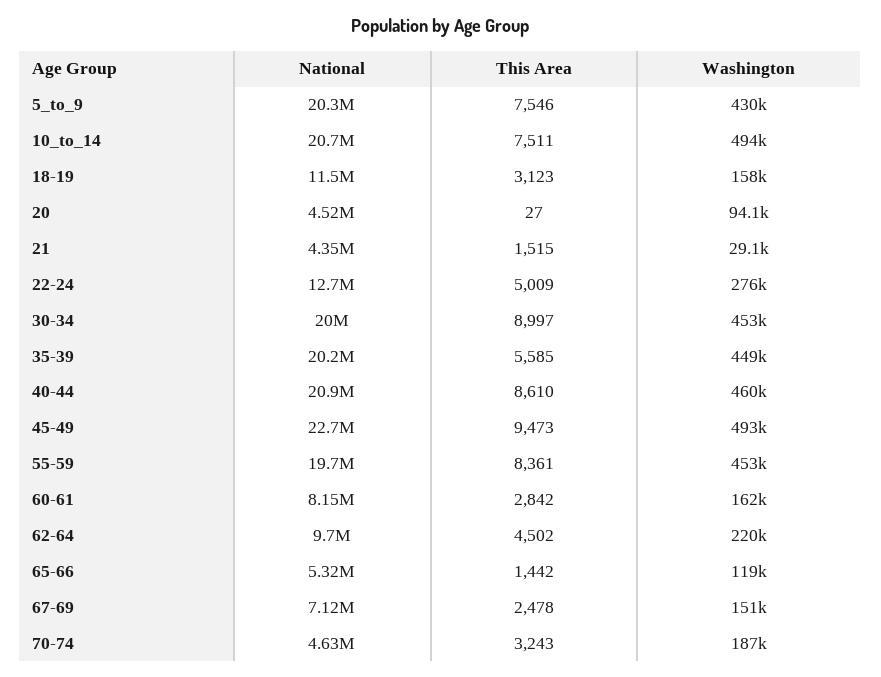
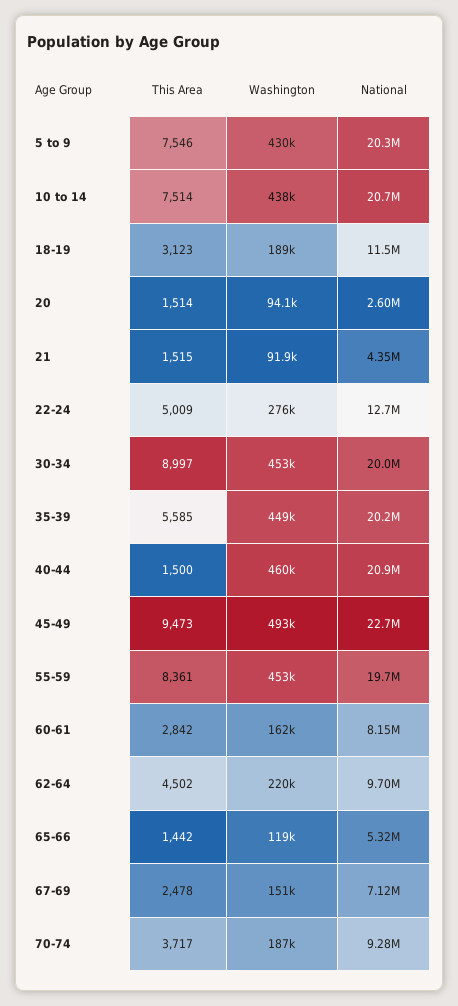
This Area, 10_to_14: 7511 -> 7514
Washington, 10_to_14: 494000 -> 438000
Washington, 18-19: 158000 -> 189000
National, 20: 4520000 -> 2600000
This Area, 20: 27 -> 1514
Washington, 21: 29100 -> 91900
This Area, 40-44: 8610 -> 1500
National, 70-74: 4630000 -> 9280000
This Area, 70-74: 3243 -> 3717

